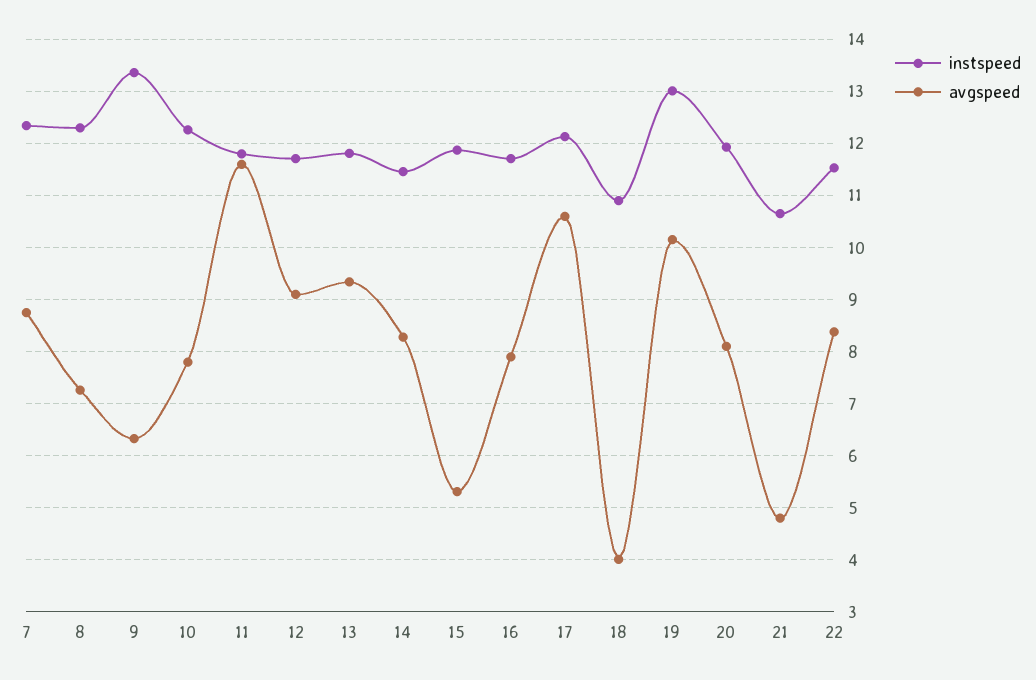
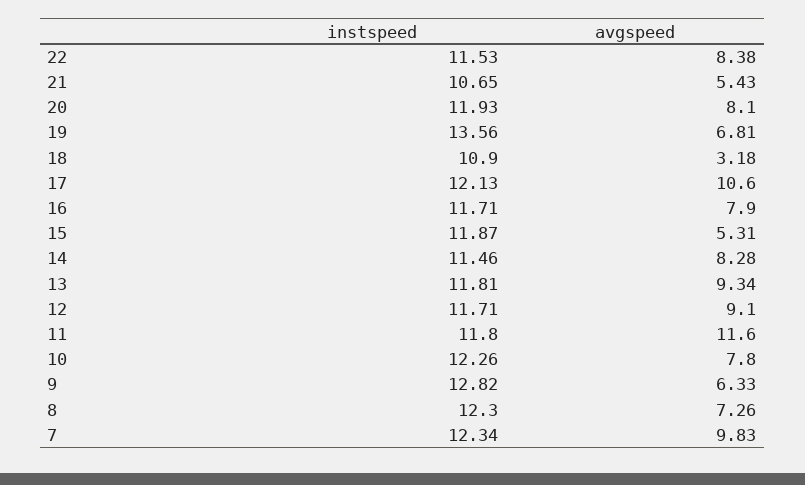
avgspeed, 7: 8.8 -> 9.83
instspeed, 9: 13.4 -> 12.82
avgspeed, 18: 4 -> 3.18
instspeed, 19: 13 -> 13.56
avgspeed, 19: 10.2 -> 6.81
avgspeed, 21: 4.8 -> 5.43

